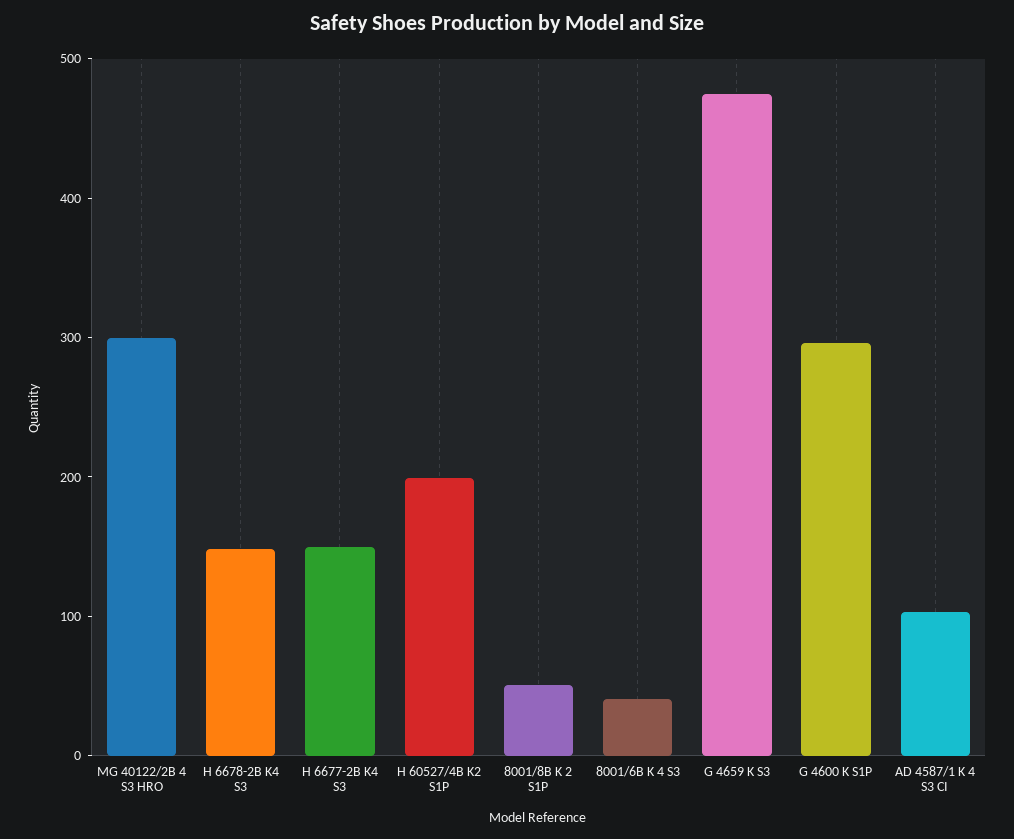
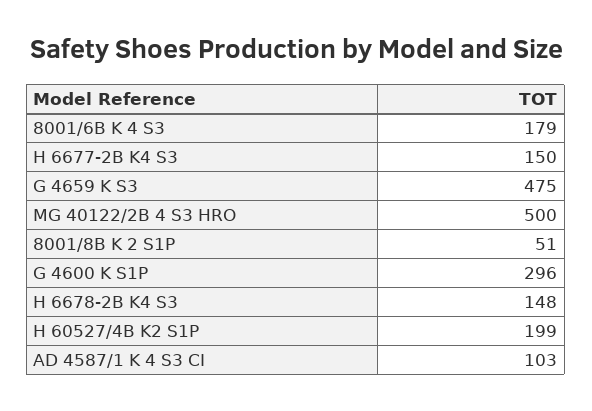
MG 40122/2B 4 S3 HRO: 300 -> 500
8001/6B K 4 S3: 40 -> 179

